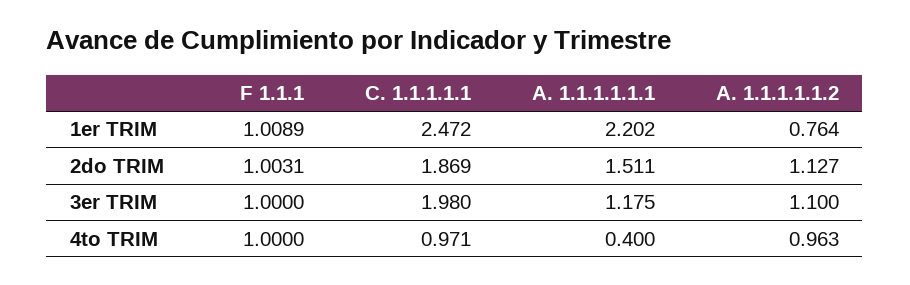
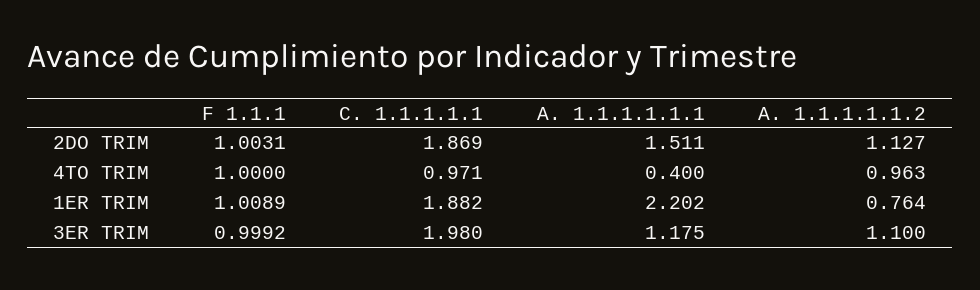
C. 1.1.1.1.1, 1er TRIM: 2.472 -> 1.882
F 1.1.1, 3er TRIM: 1 -> 0.9992

